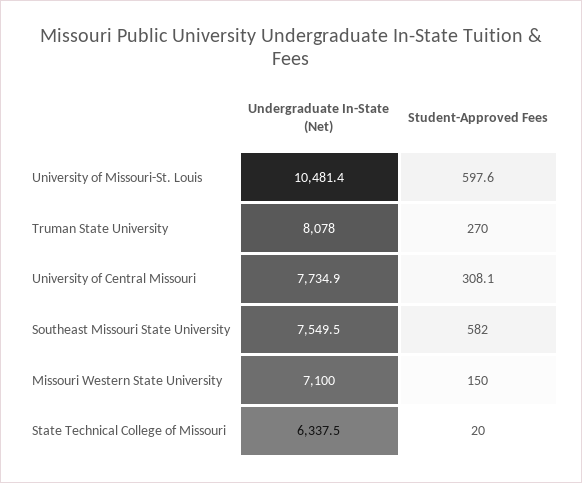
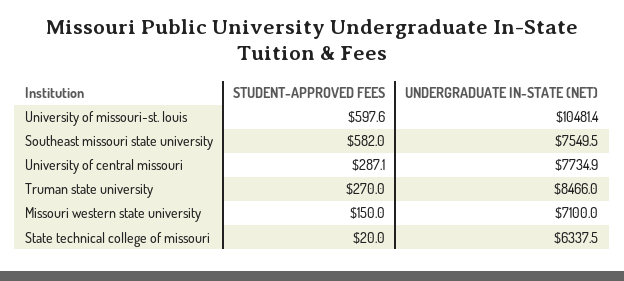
Undergraduate In-State (Net), Truman State University: 8078 -> 8466
Student-Approved Fees, University of Central Missouri: 308.1 -> 287.1

